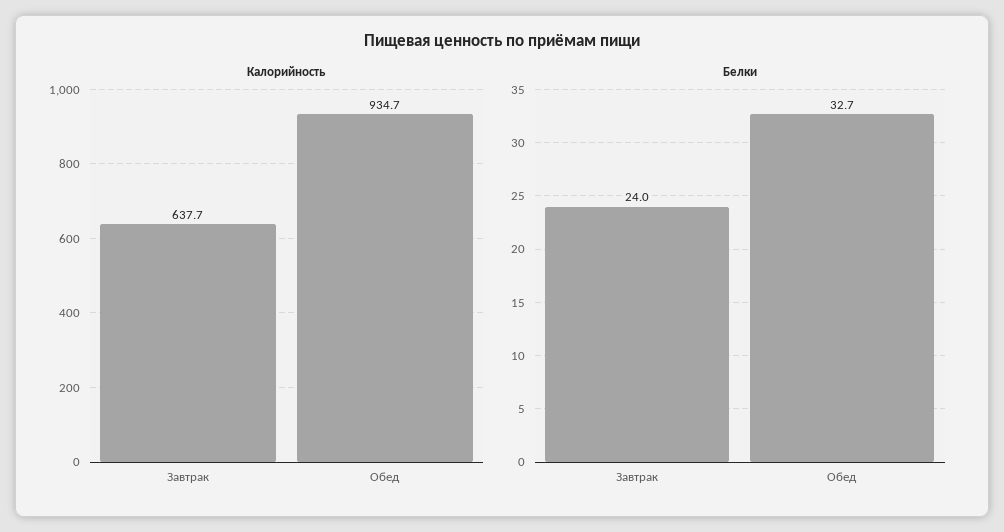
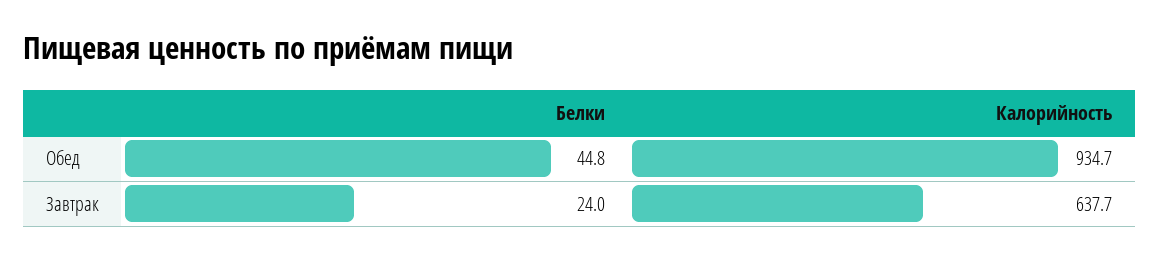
Белки, Обед: 32.7 -> 44.8

